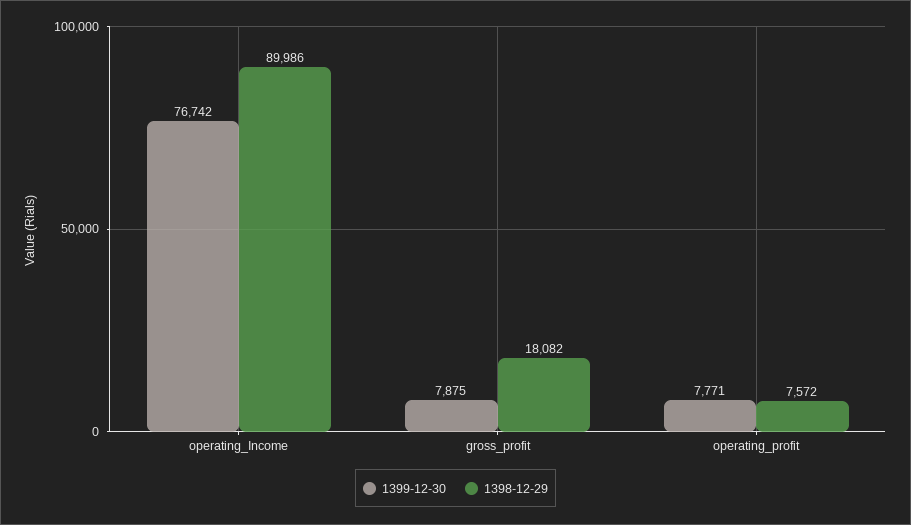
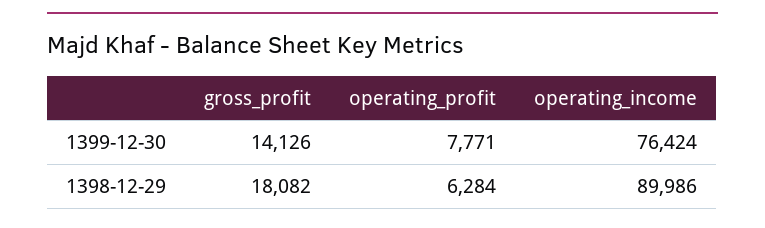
1399-12-30, operating_Income: 76742 -> 76424
1399-12-30, gross_profit: 7875 -> 14126
1398-12-29, operating_profit: 7572 -> 6284

